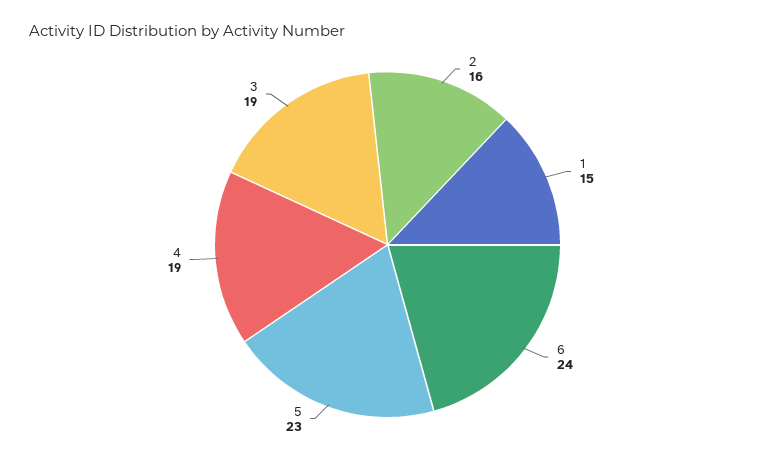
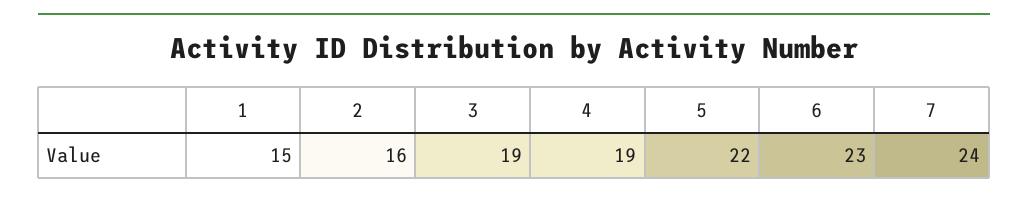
6: 24 -> 23
5: 23 -> 22
7: none -> 24

